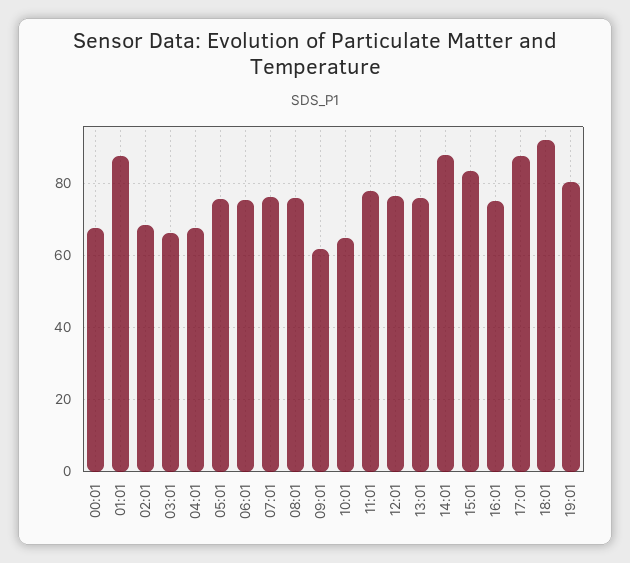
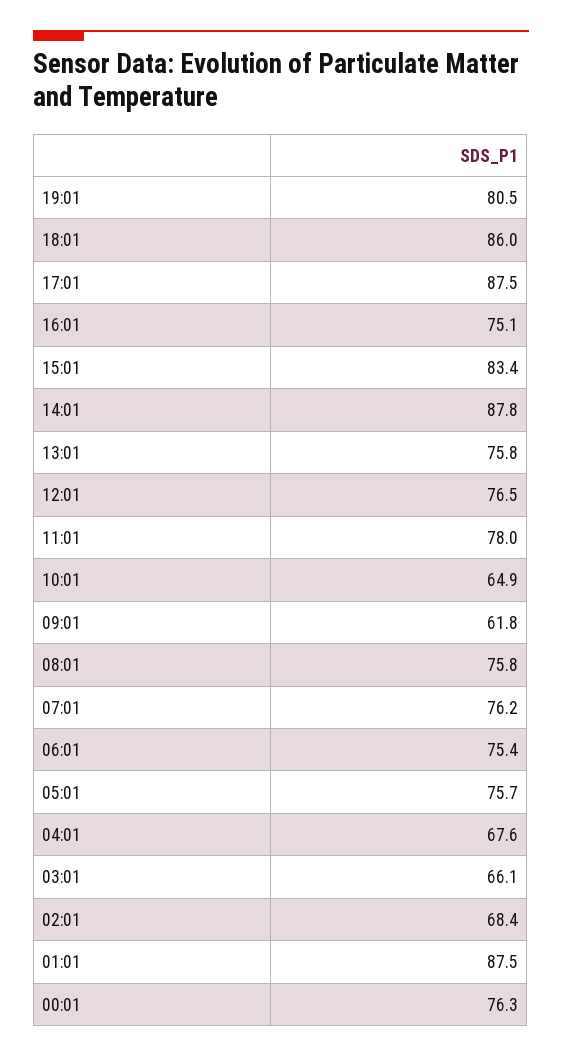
00:01: 68 -> 76.3
18:01: 92 -> 86

